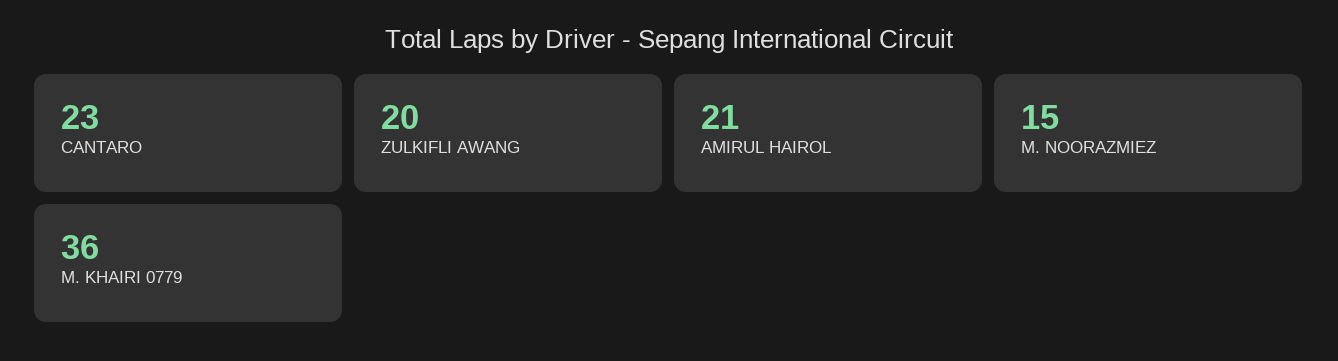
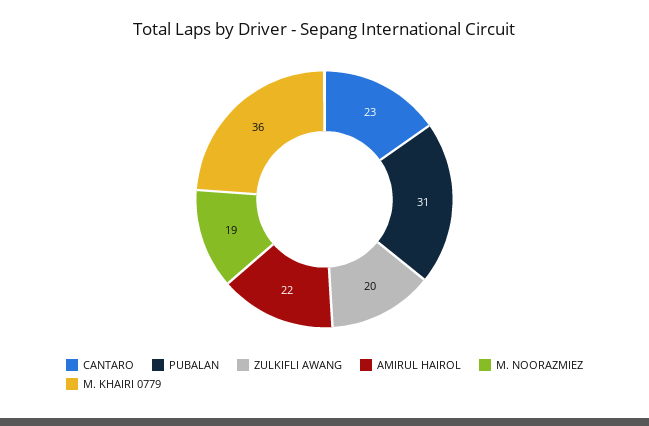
AMIRUL HAIROL: 21 -> 22
M. NOORAZMIEZ: 15 -> 19
PUBALAN: none -> 31

